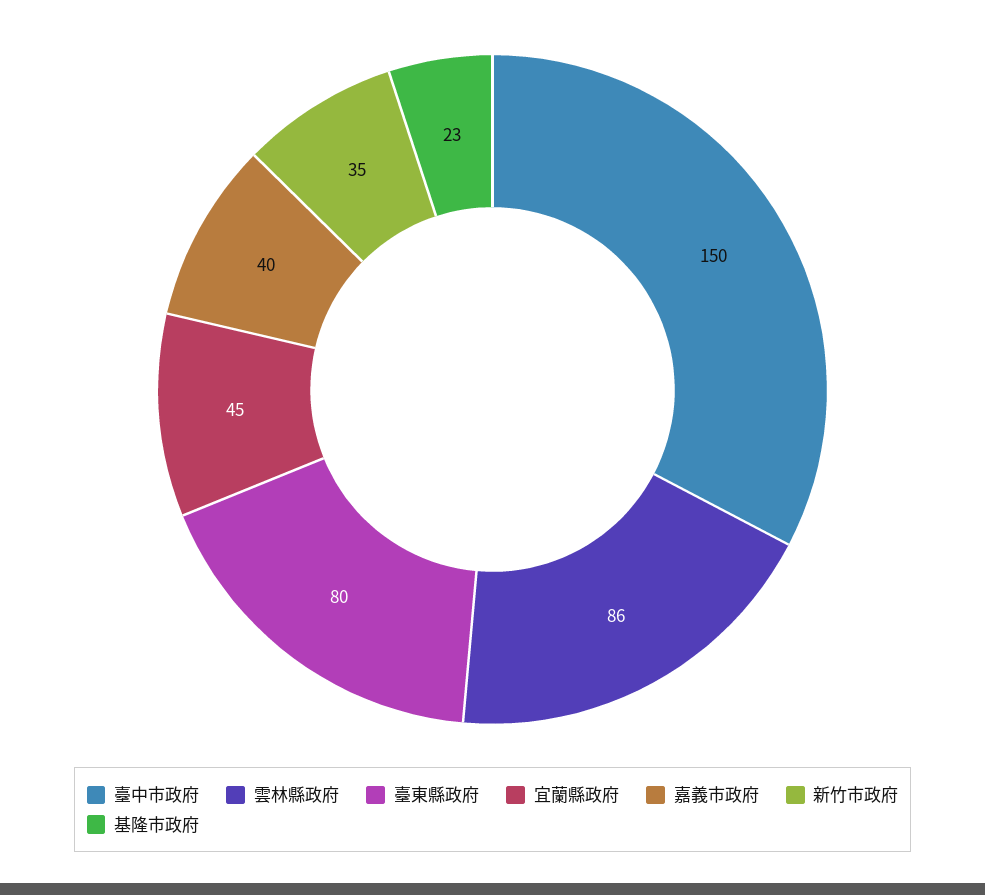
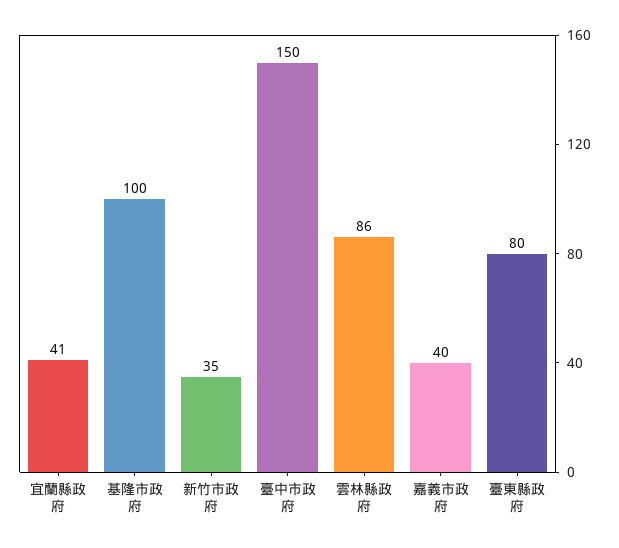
宜蘭縣政府: 45 -> 41
基隆市政府: 23 -> 100

